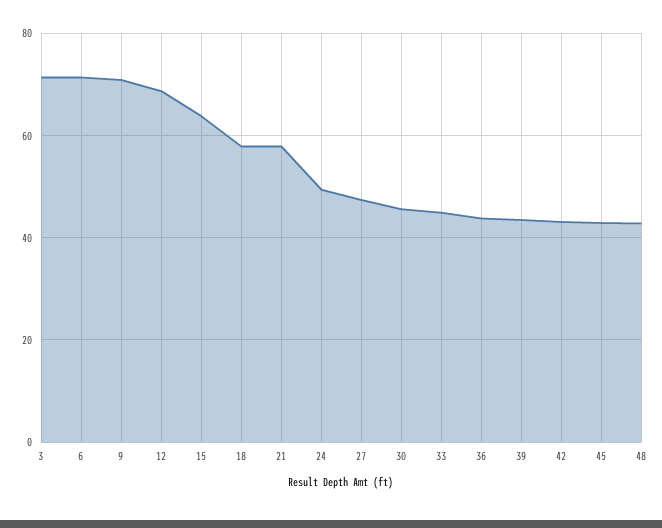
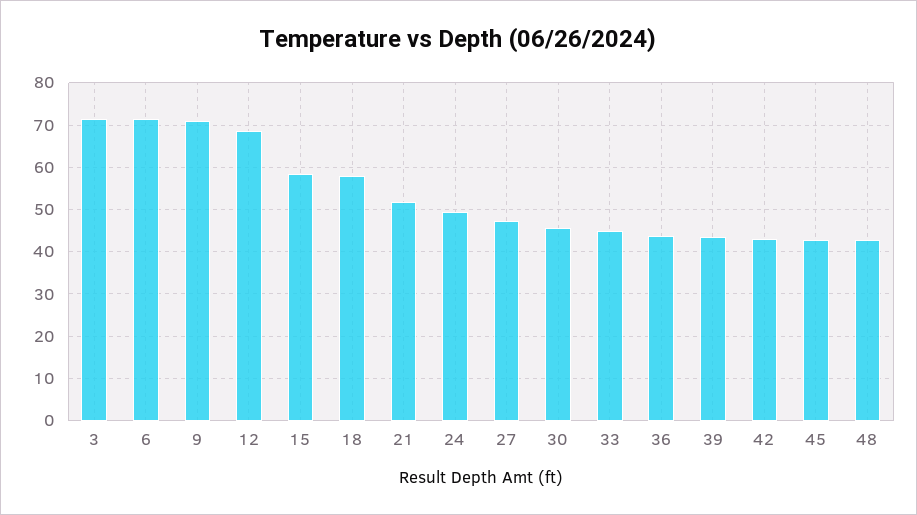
15: 64 -> 58
21: 58 -> 52

